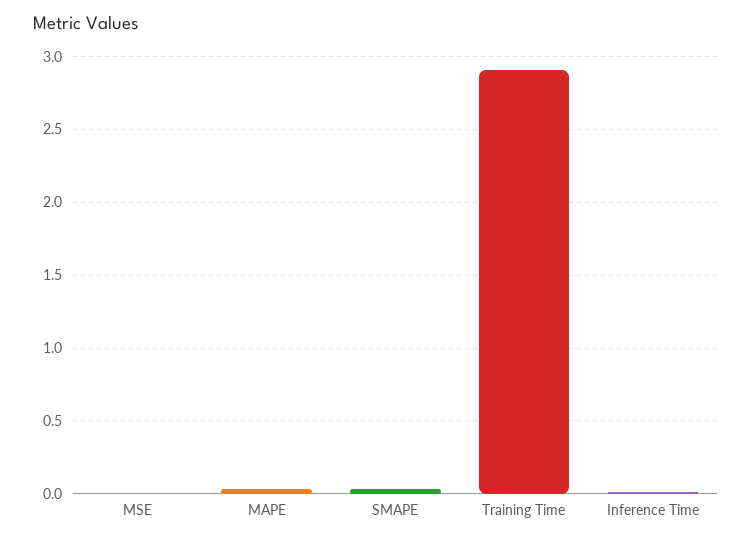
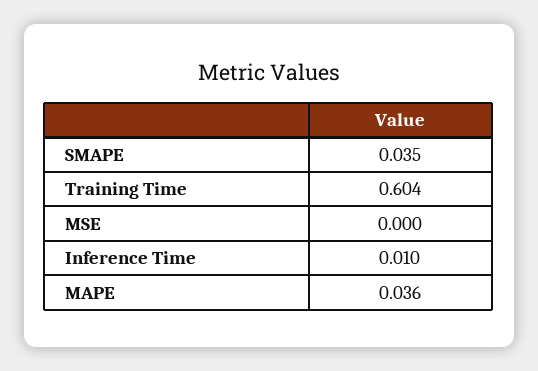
Training Time: 2.9 -> 0.604

